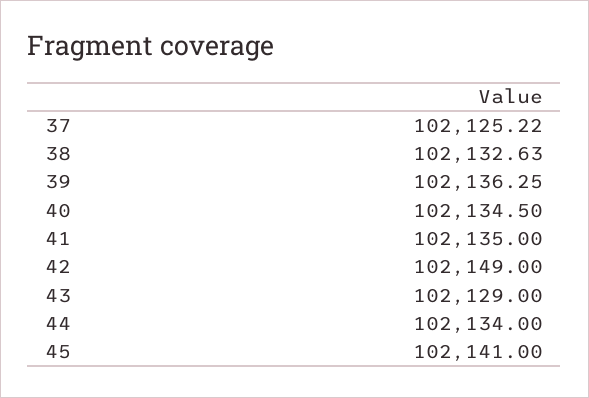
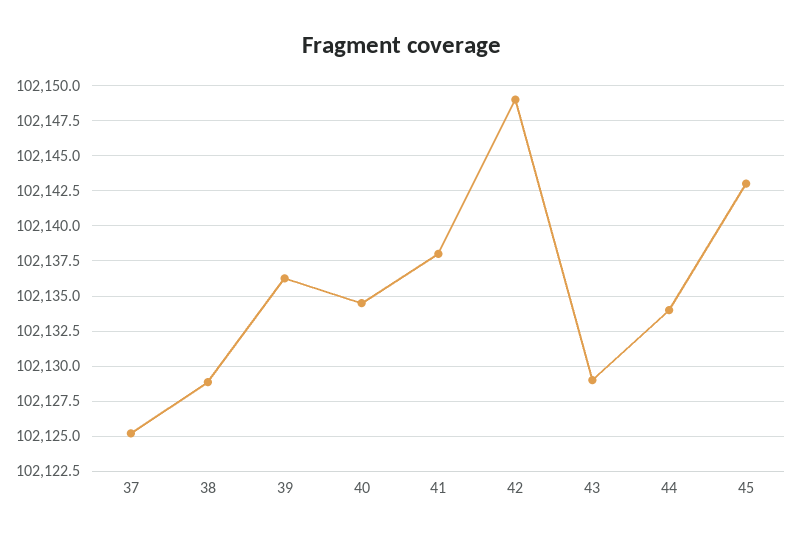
38: 102132.63 -> 102129
41: 102135 -> 102138
45: 102141 -> 102143

